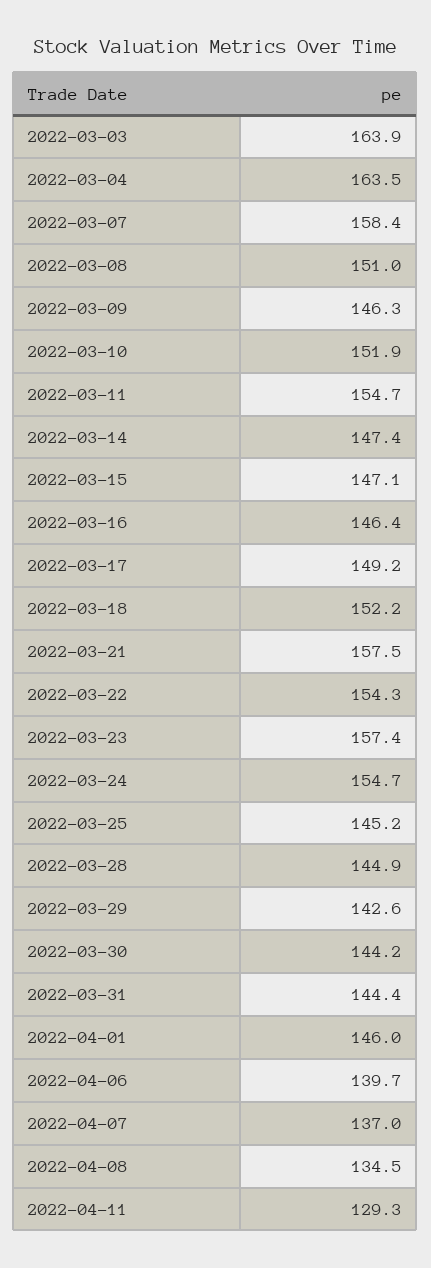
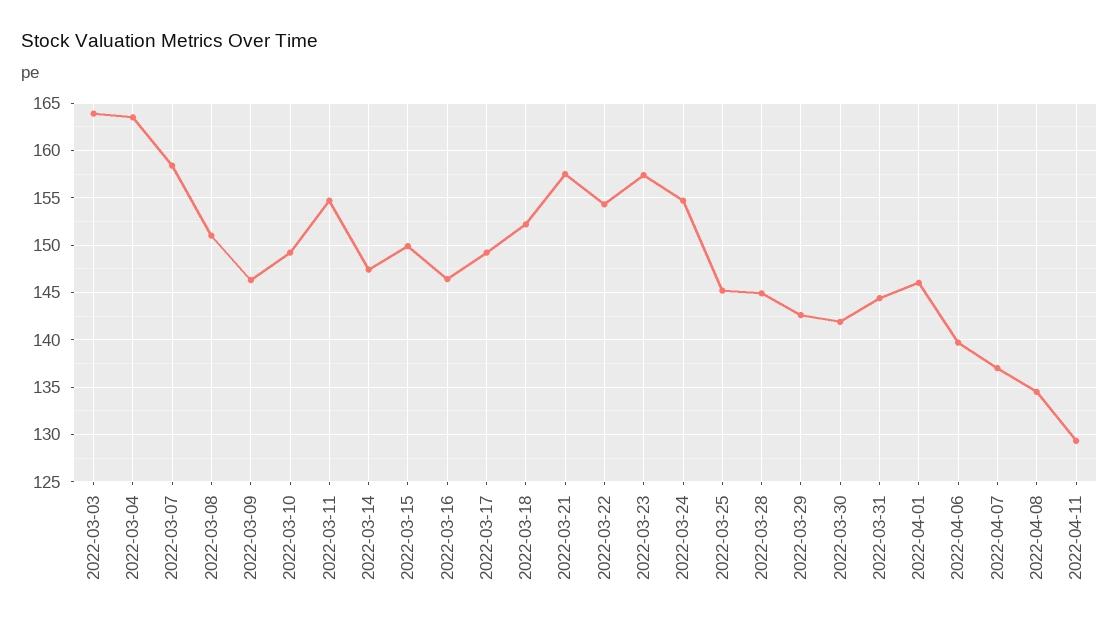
2022-03-10: 151.9 -> 149
2022-03-15: 147.1 -> 150
2022-03-30: 144.2 -> 142

